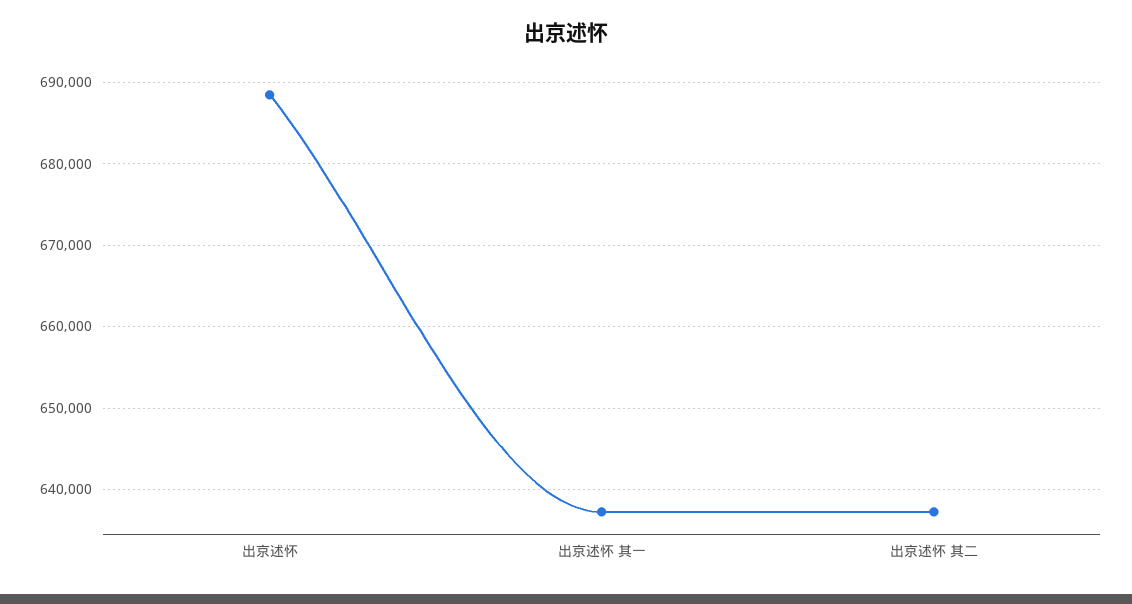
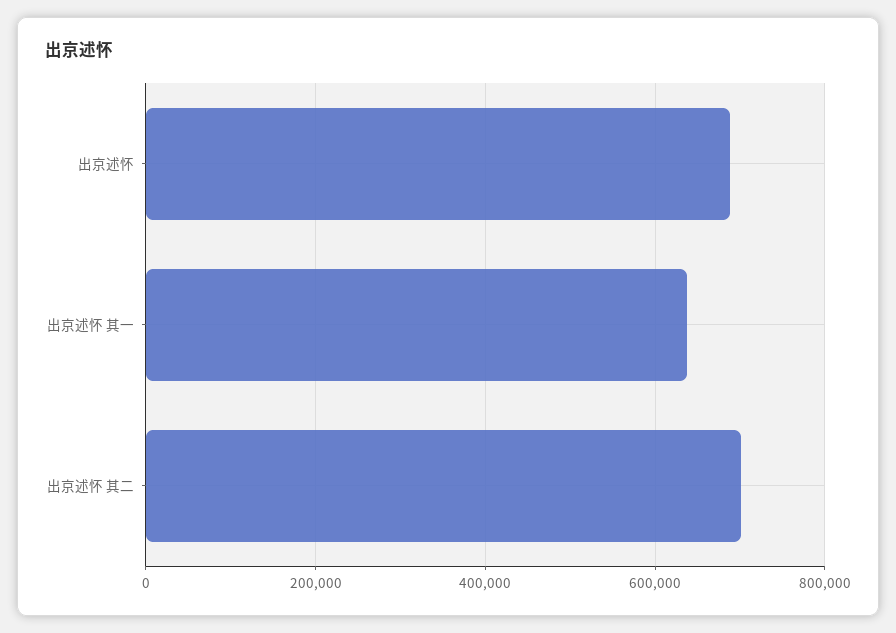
出京述怀 其二: 637000 -> 700000

